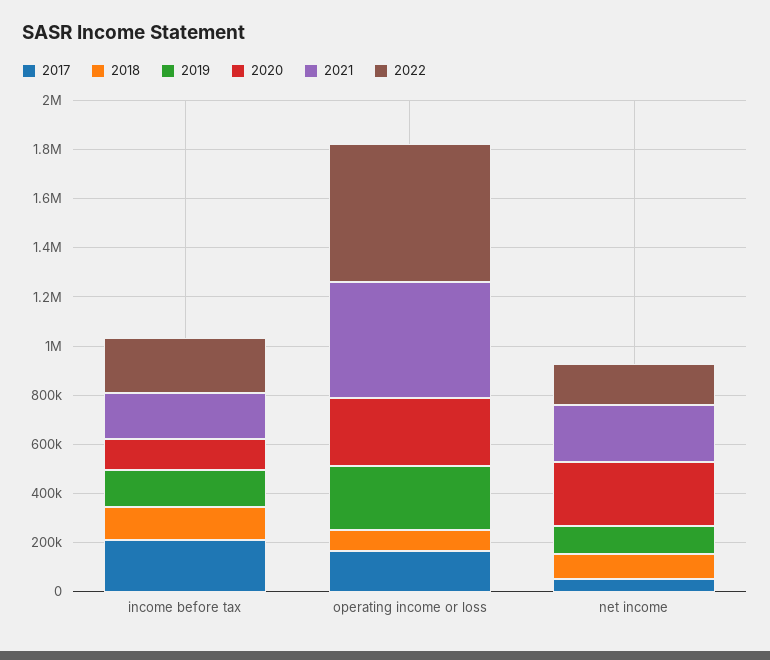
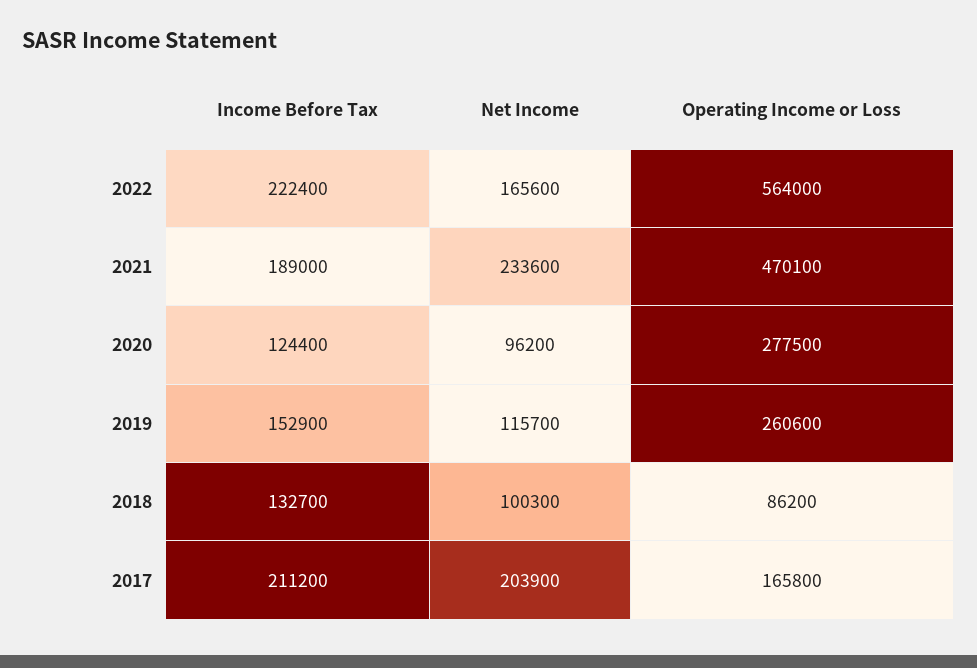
2017, net income: 50000 -> 203900
2020, net income: 250000 -> 96200

